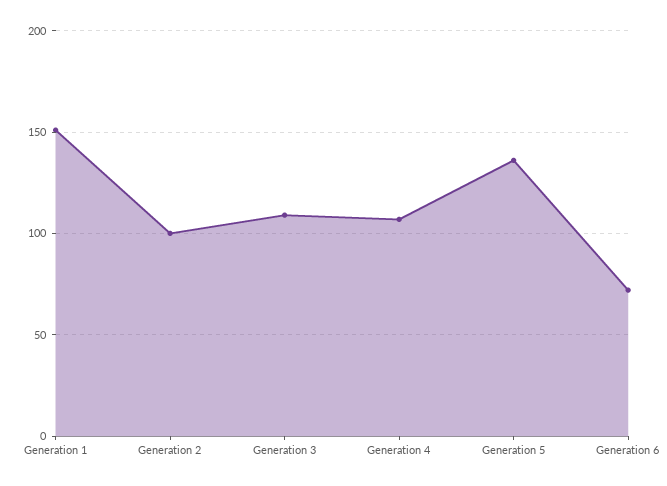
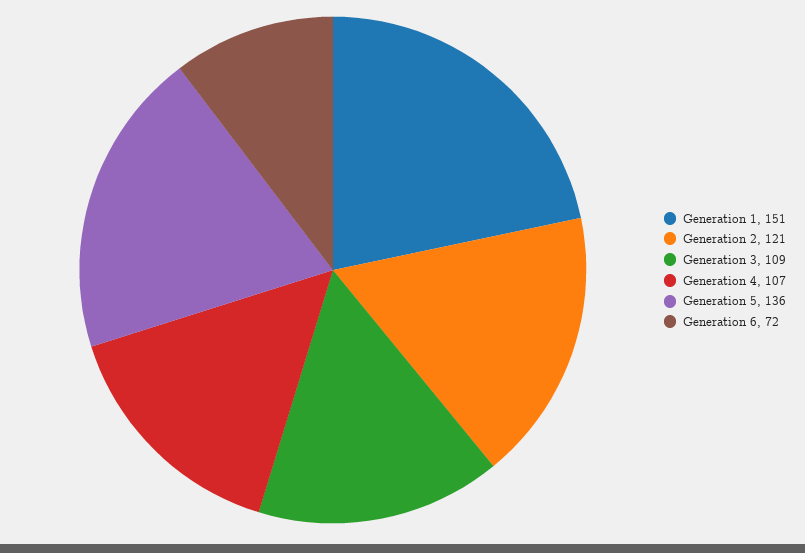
Generation 2: 100 -> 121

